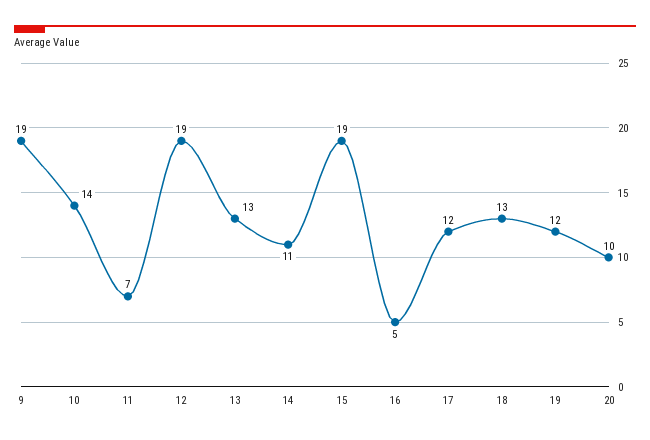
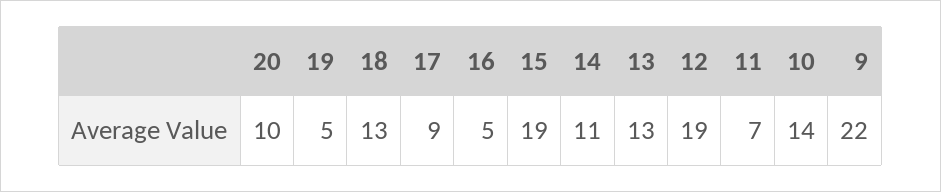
9: 19 -> 22
17: 12 -> 9
19: 12 -> 5

